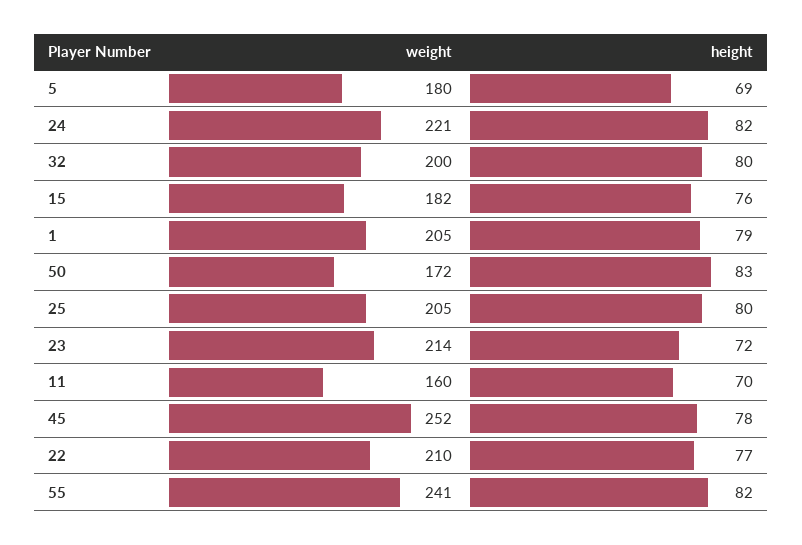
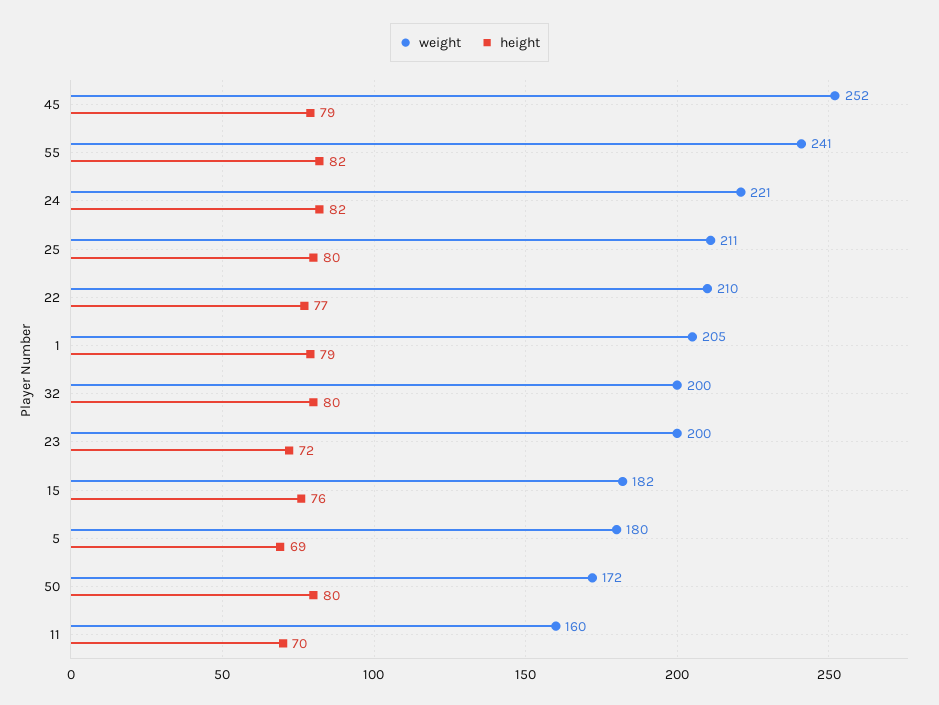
height, 50: 83 -> 80
weight, 25: 205 -> 211
weight, 23: 214 -> 200
height, 45: 78 -> 79

